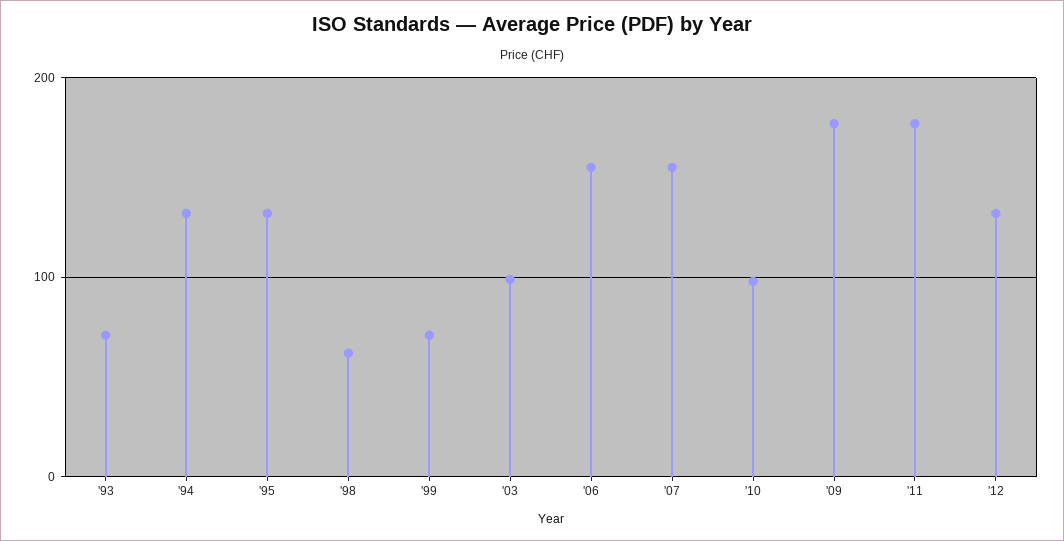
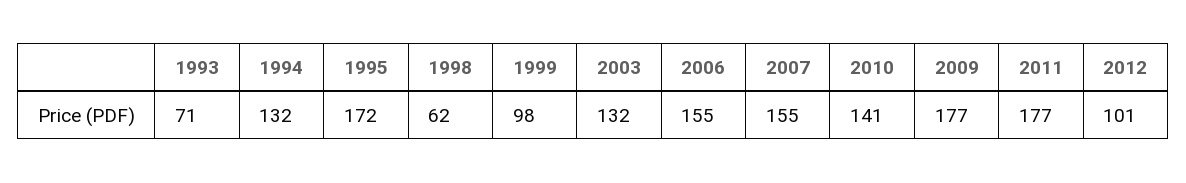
'95: 130 -> 172
'99: 70 -> 98
'03: 100 -> 132
'10: 100 -> 141
'12: 130 -> 101

